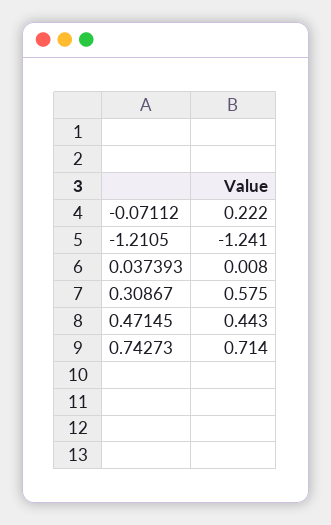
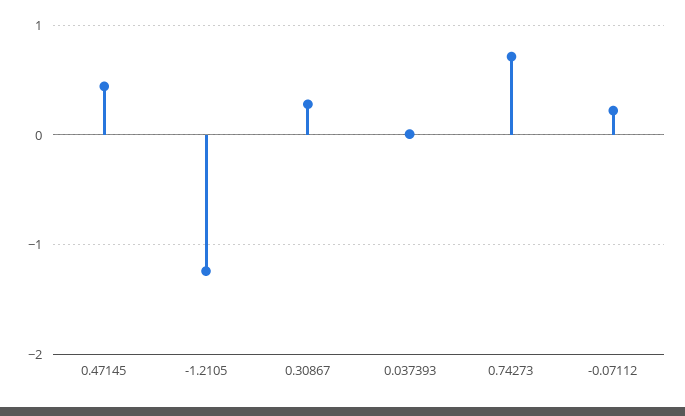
0.30867: 0.575 -> 0.3

